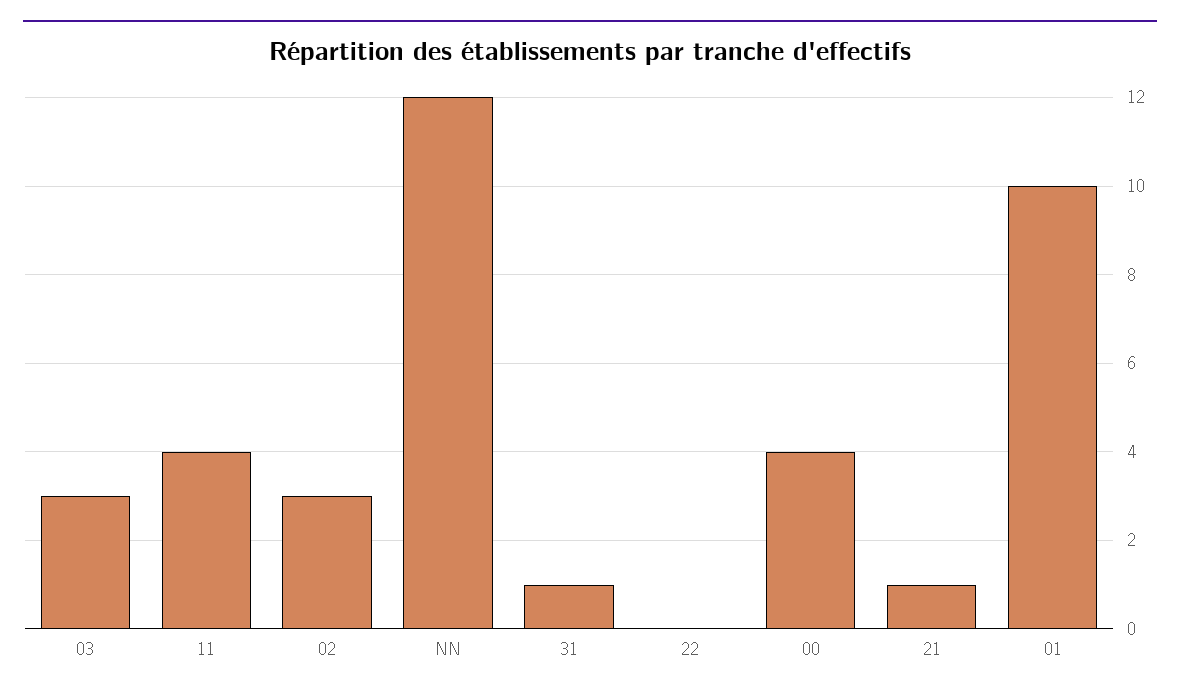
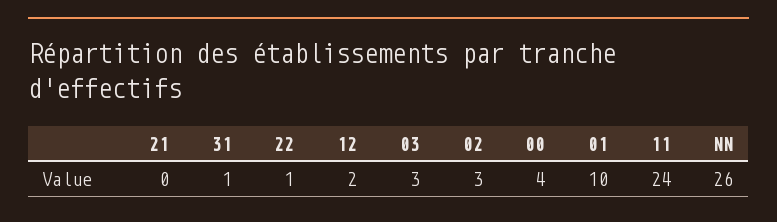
11: 4 -> 24
NN: 12 -> 26
22: 0 -> 1
21: 1 -> 0
12: none -> 2

